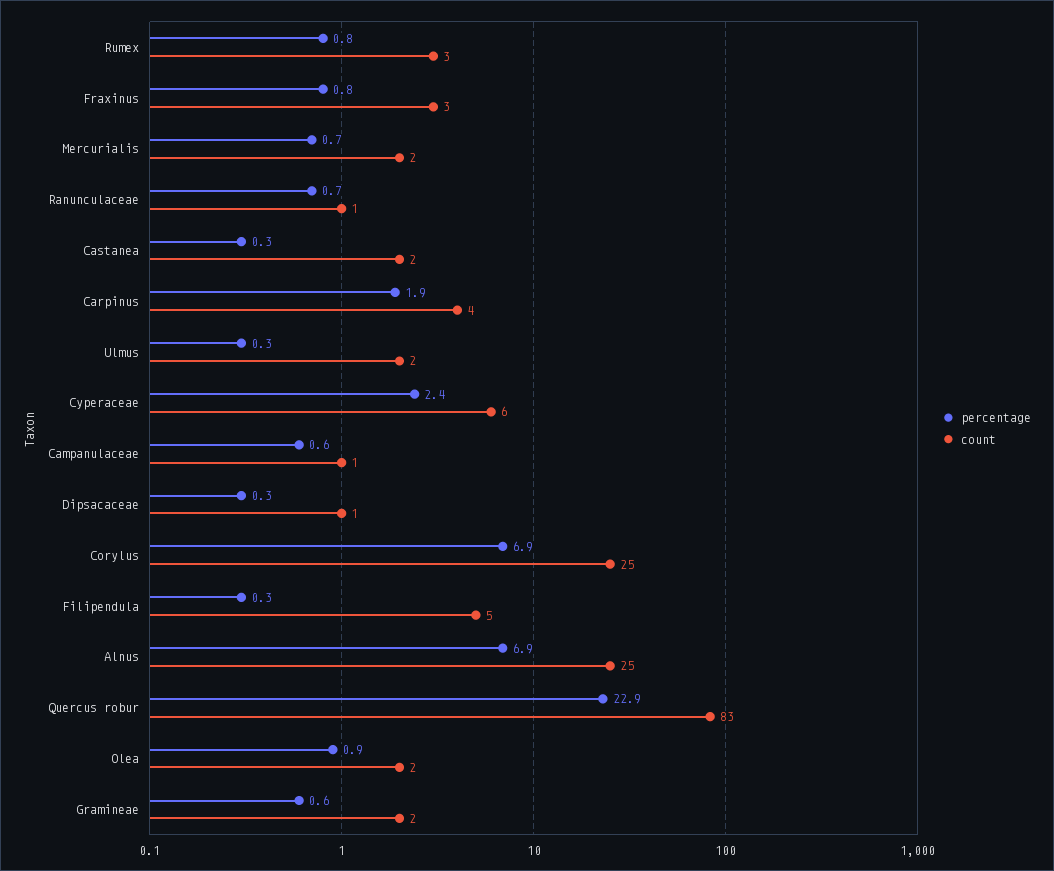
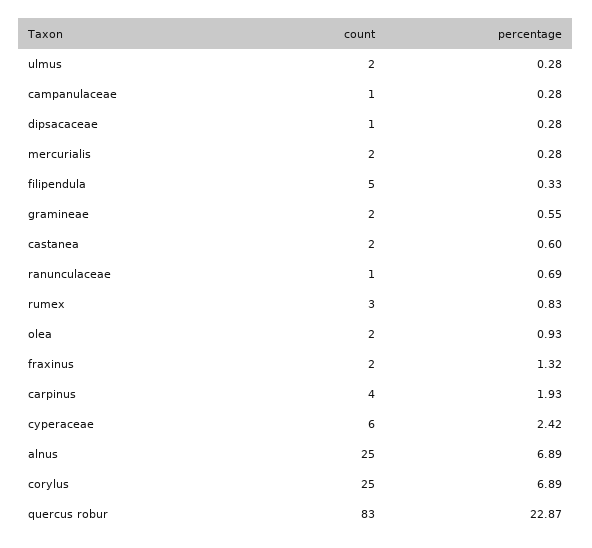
percentage, Fraxinus: 0.8 -> 1.32
count, Fraxinus: 3 -> 2
percentage, Mercurialis: 0.7 -> 0.28
percentage, Castanea: 0.3 -> 0.6
percentage, Campanulaceae: 0.6 -> 0.28

